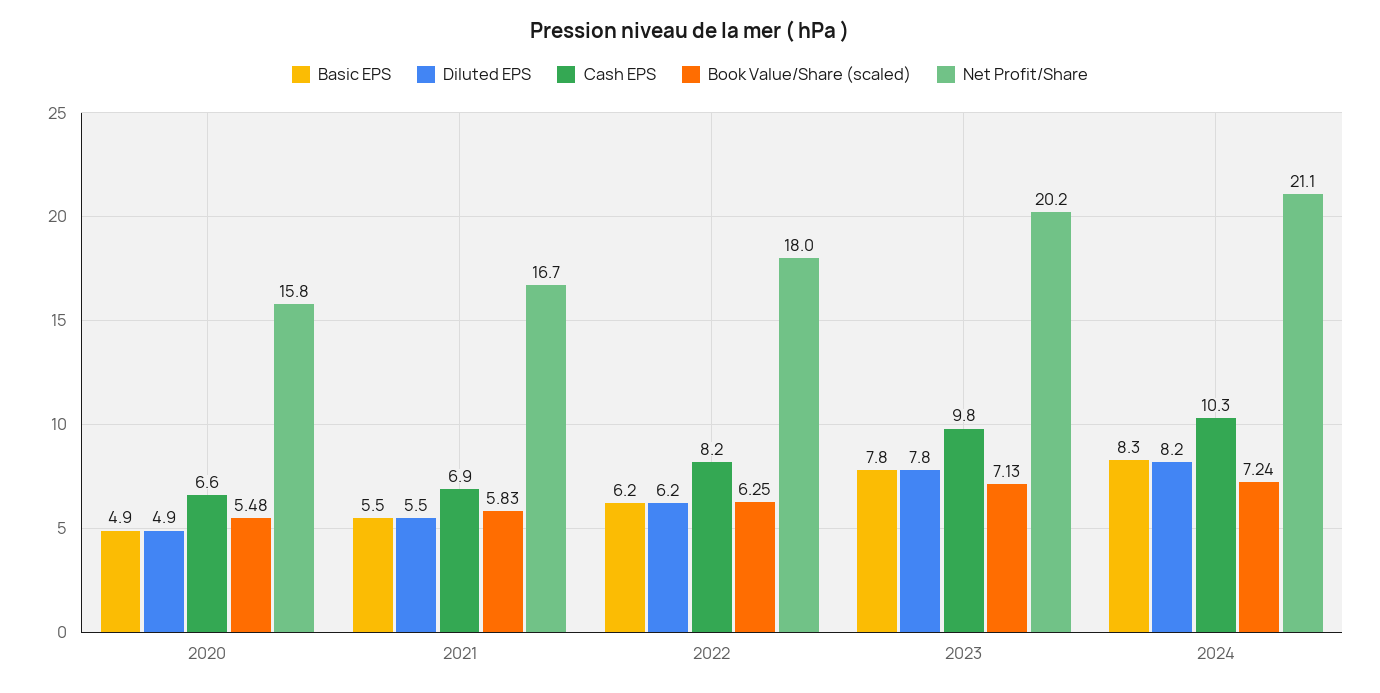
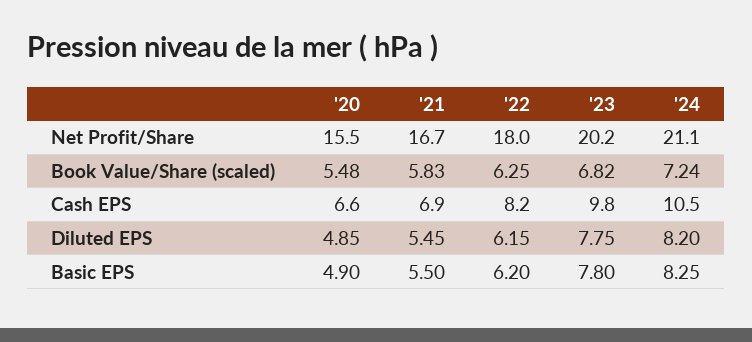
Net Profit/Share, 2020: 15.8 -> 15.5
Book Value/Share (scaled), 2023: 7.13 -> 6.82
Cash EPS, 2024: 10.3 -> 10.5

